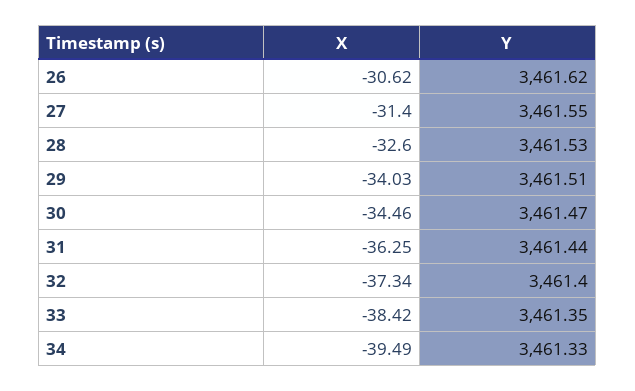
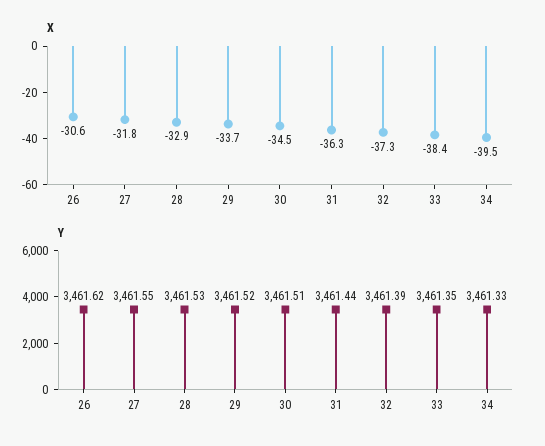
X, 27: -31.4 -> -31.8
X, 28: -32.6 -> -32.9
X, 29: -34.03 -> -33.7
Y, 29: 3461.51 -> 3461.52
Y, 30: 3461.47 -> 3461.51
Y, 32: 3461.4 -> 3461.39

